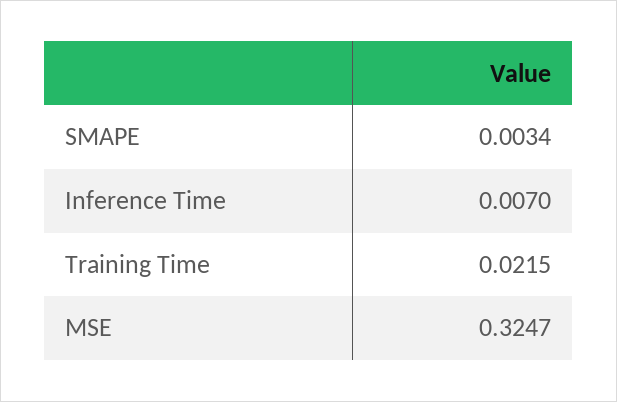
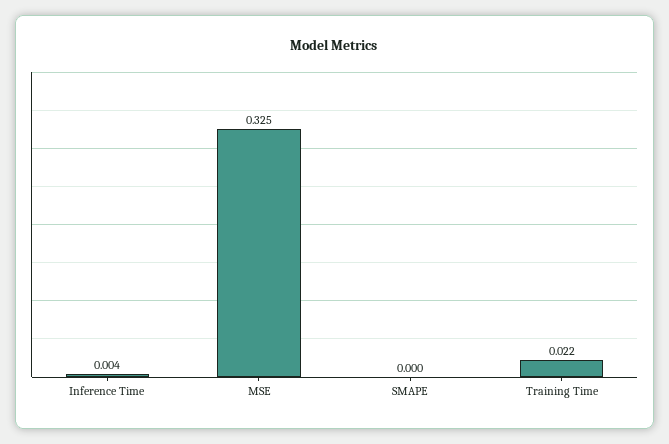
SMAPE: 0.0034 -> 0
Inference Time: 0.007 -> 0.004

